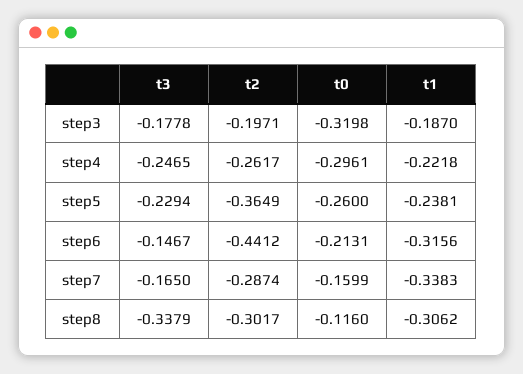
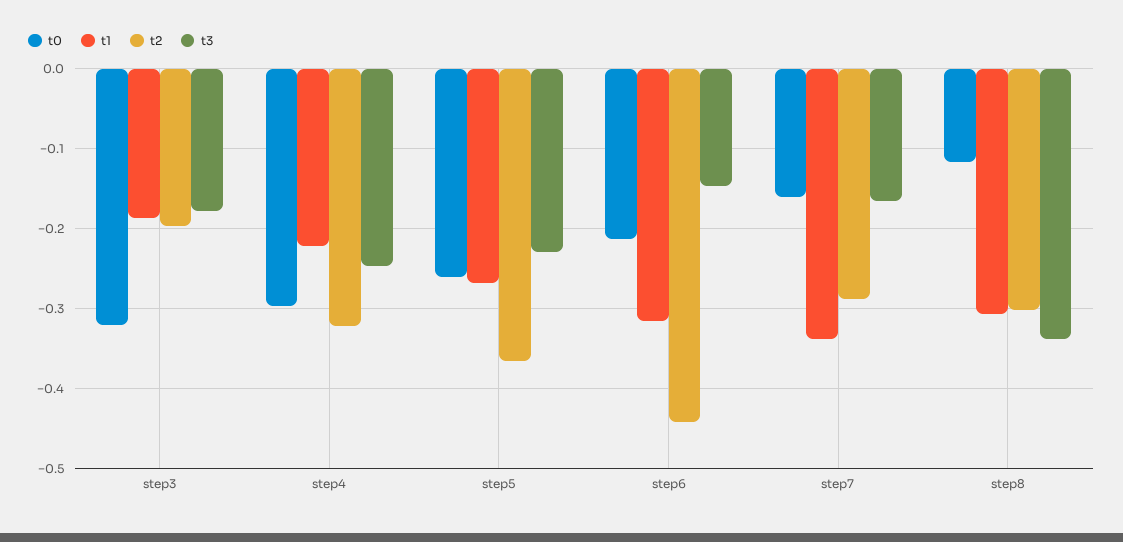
t2, step4: -0.2617 -> -0.32
t1, step5: -0.2381 -> -0.27

